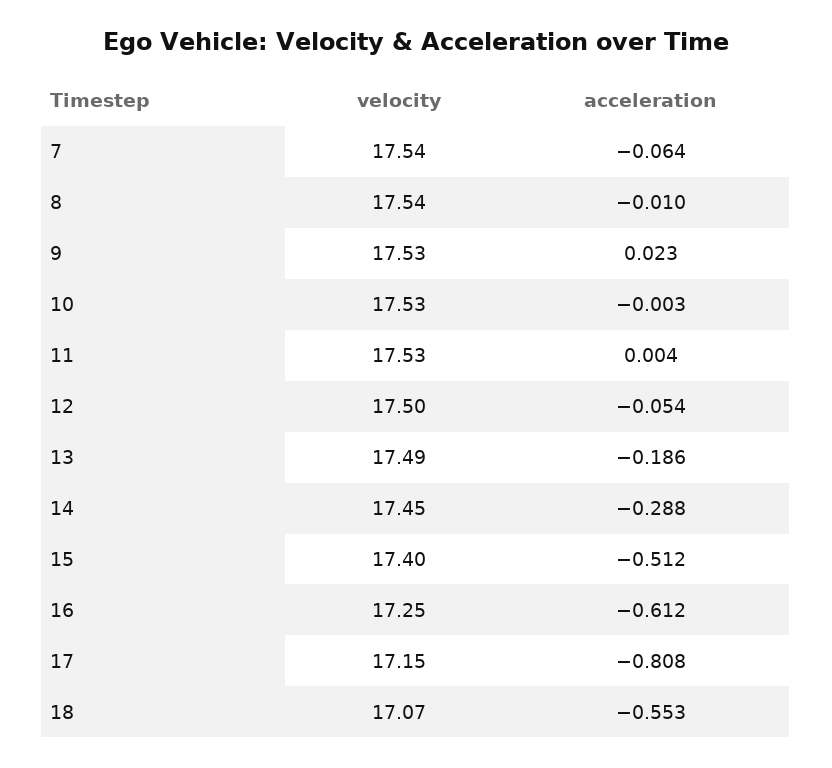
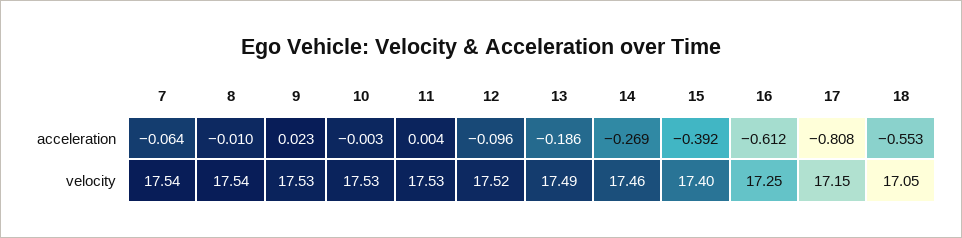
velocity, 12: 17.5 -> 17.52
acceleration, 12: -0.054 -> -0.096
velocity, 14: 17.45 -> 17.46
acceleration, 14: -0.288 -> -0.269
acceleration, 15: -0.512 -> -0.392
velocity, 18: 17.07 -> 17.05

